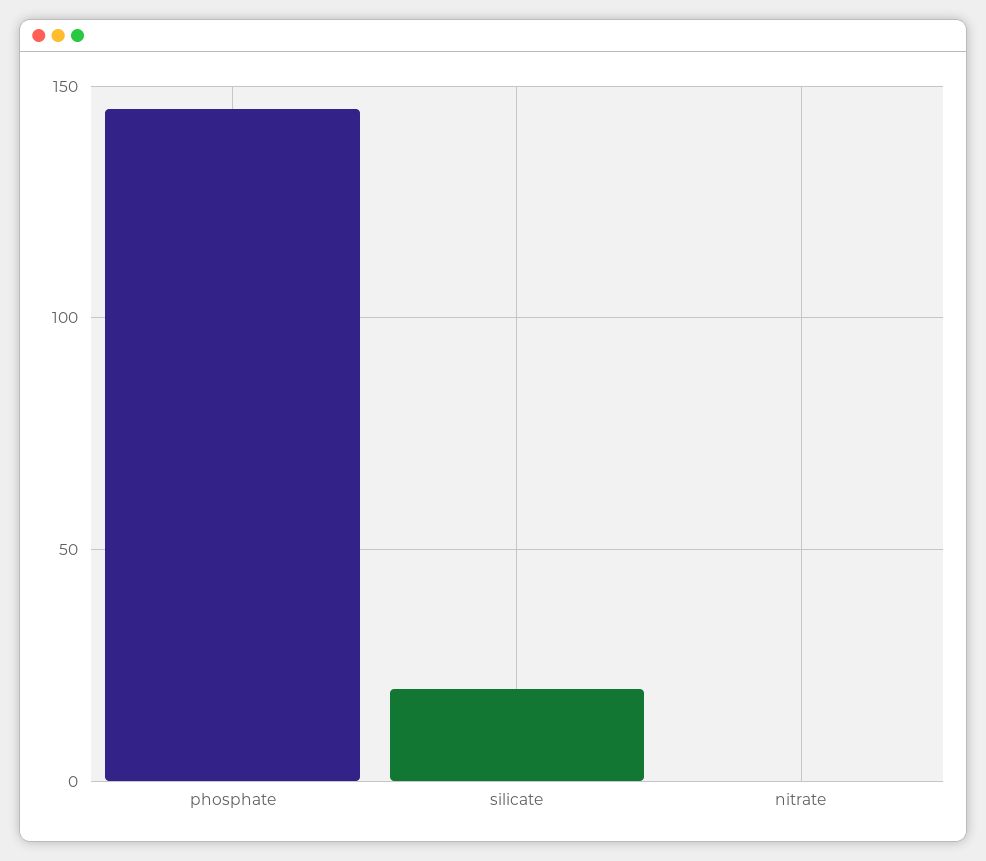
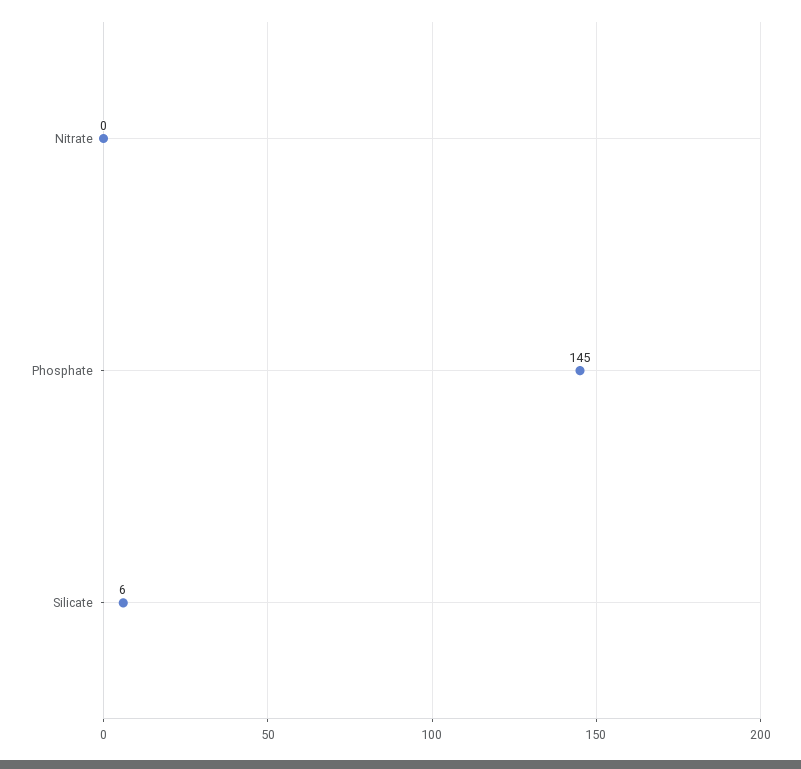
silicate: 20 -> 6

